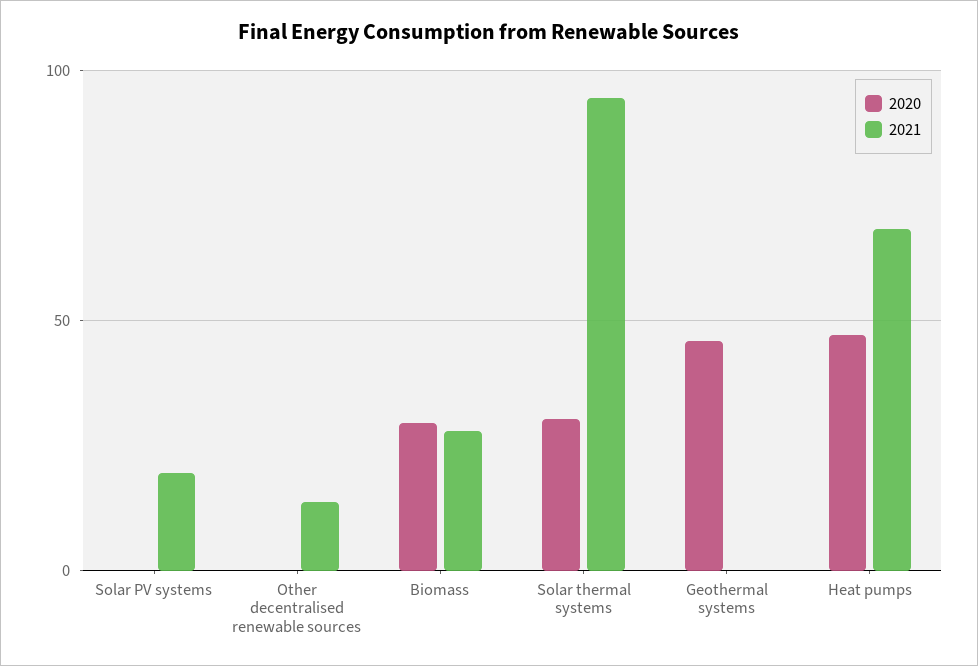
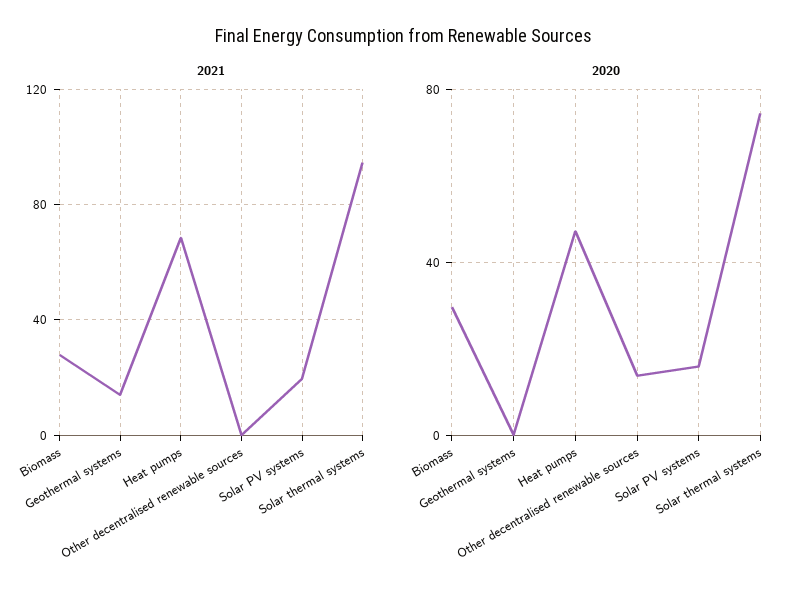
2020, Solar PV systems: 0 -> 15
2020, Other decentralised renewable sources: 0 -> 15
2021, Other decentralised renewable sources: 15 -> 0
2020, Solar thermal systems: 30 -> 75
2020, Geothermal systems: 45 -> 0
2021, Geothermal systems: 0 -> 15

